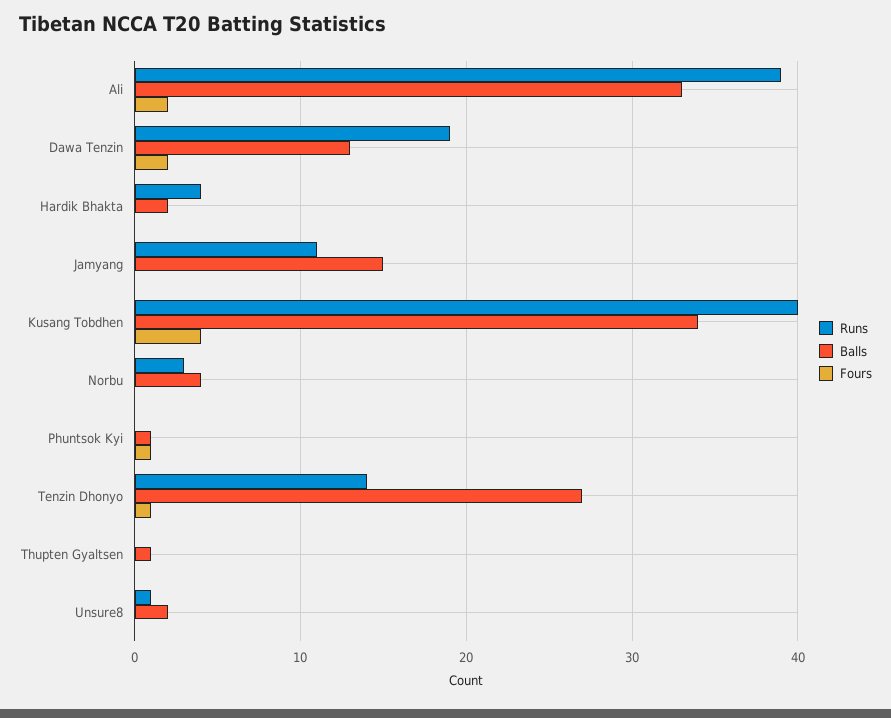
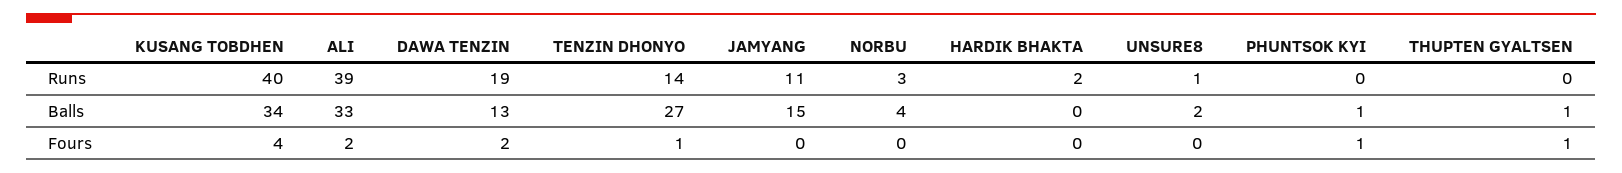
Runs, Hardik Bhakta: 4 -> 2
Balls, Hardik Bhakta: 2 -> 0
Fours, Thupten Gyaltsen: 0 -> 1

